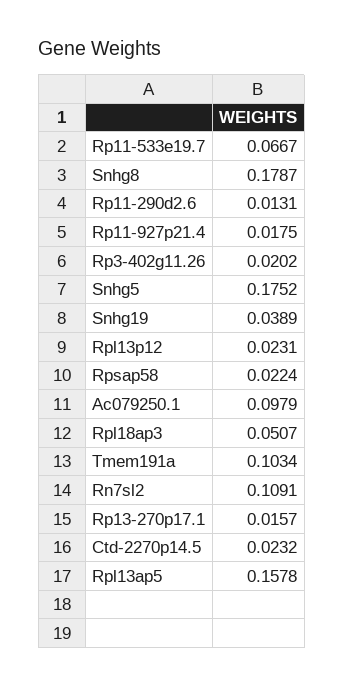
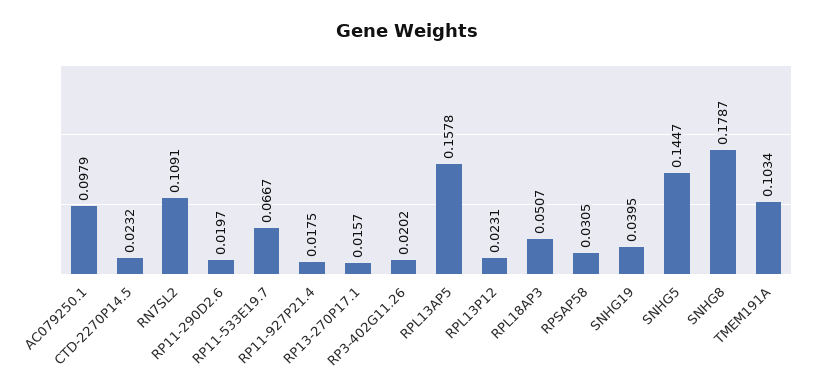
Rp11-290d2.6: 0.0131 -> 0.0197
Snhg5: 0.1752 -> 0.1447
Snhg19: 0.0389 -> 0.0395
Rpsap58: 0.0224 -> 0.0305

